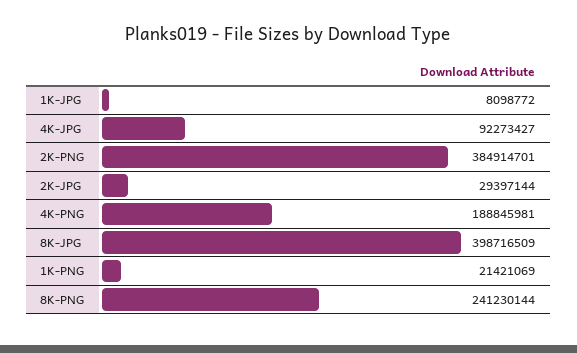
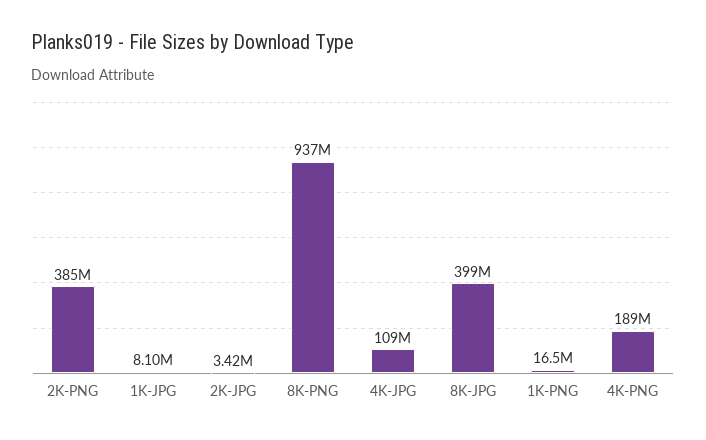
4K-JPG: 92273427 -> 109000000
2K-JPG: 29397144 -> 3420000
1K-PNG: 21421069 -> 16500000
8K-PNG: 241230144 -> 937000000

